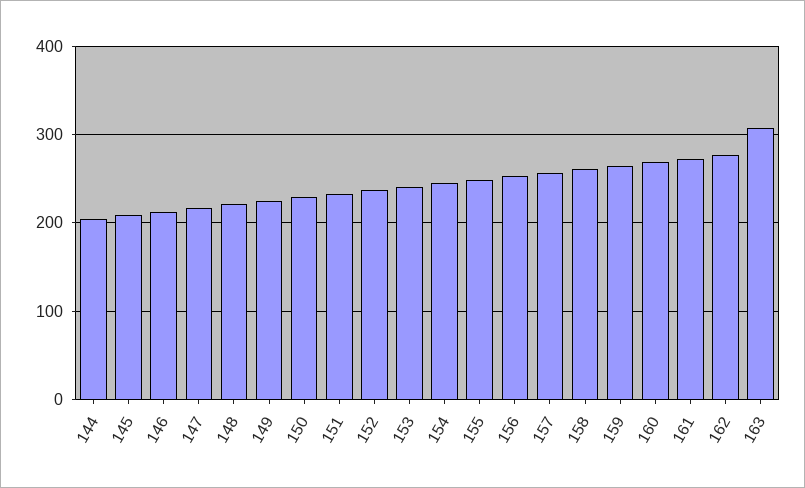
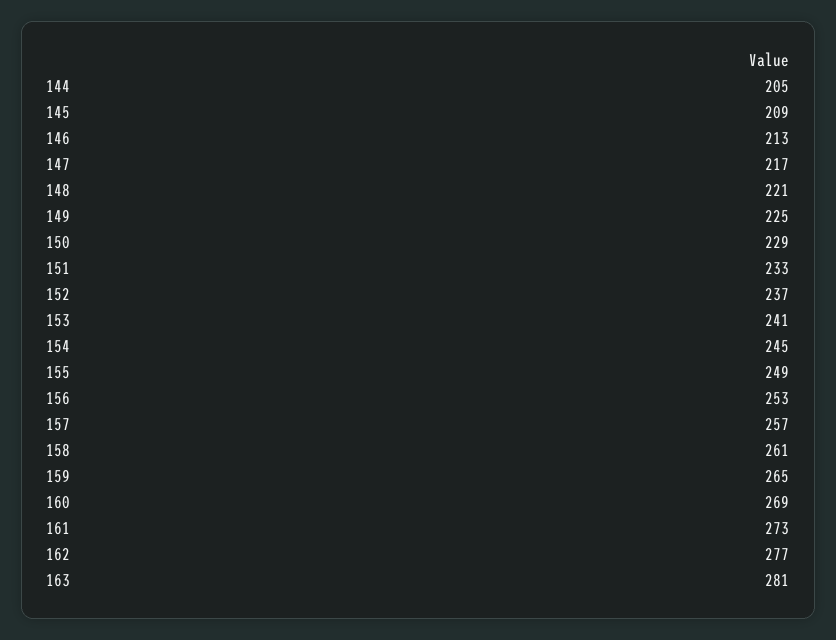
163: 310 -> 281

